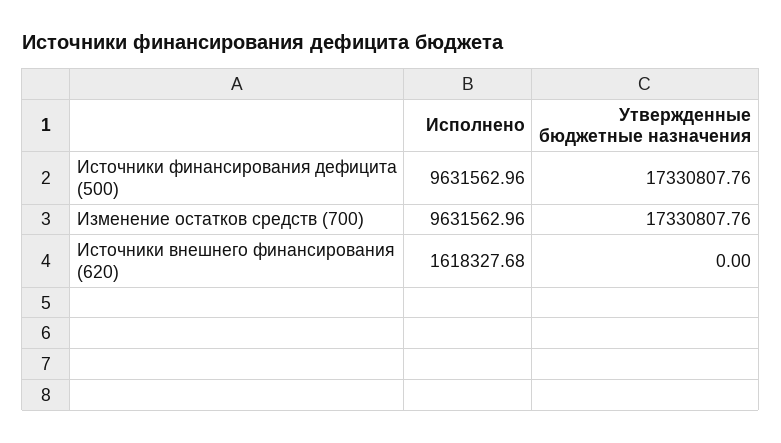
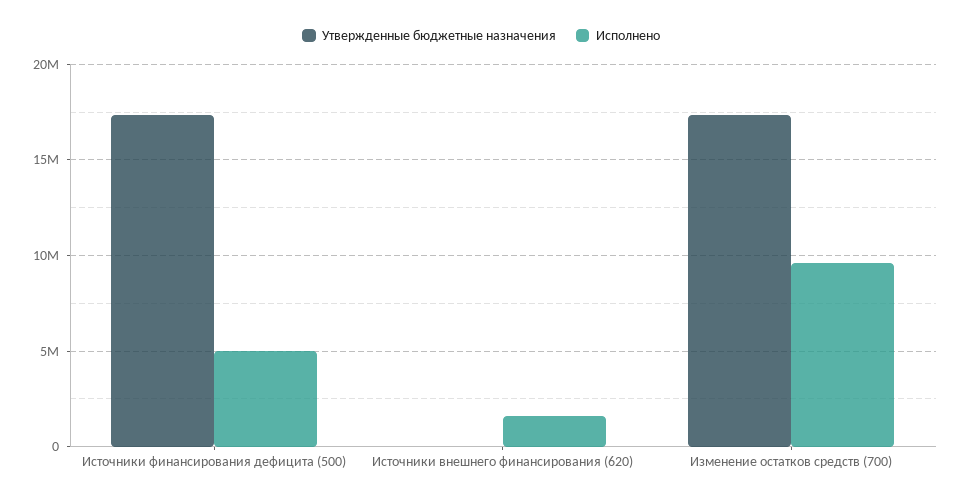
Исполнено, Источники финансирования дефицита (500): 9631562.96 -> 5000000

